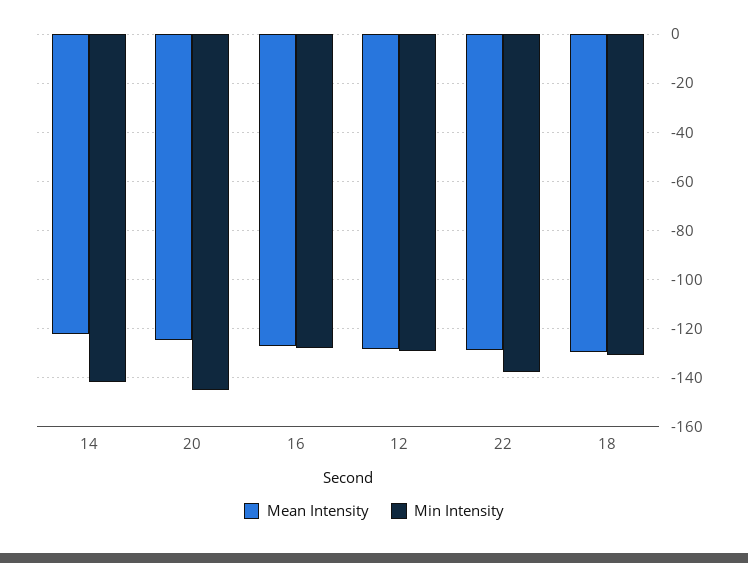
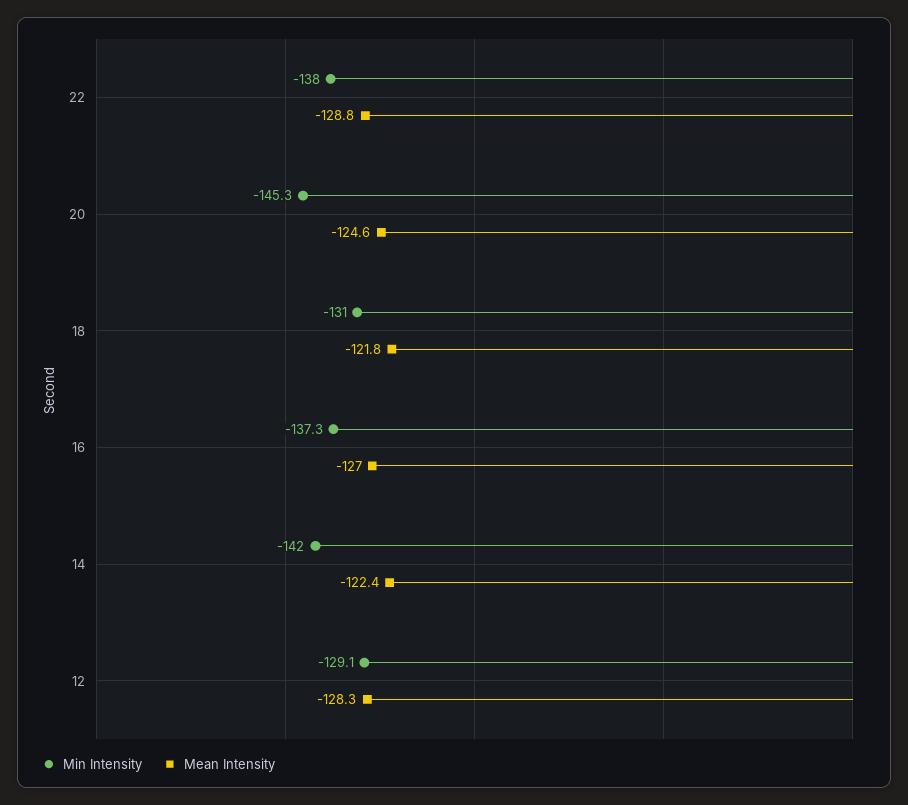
Min Intensity, 16: -127.5 -> -137.3
Mean Intensity, 18: -130 -> -121.8

